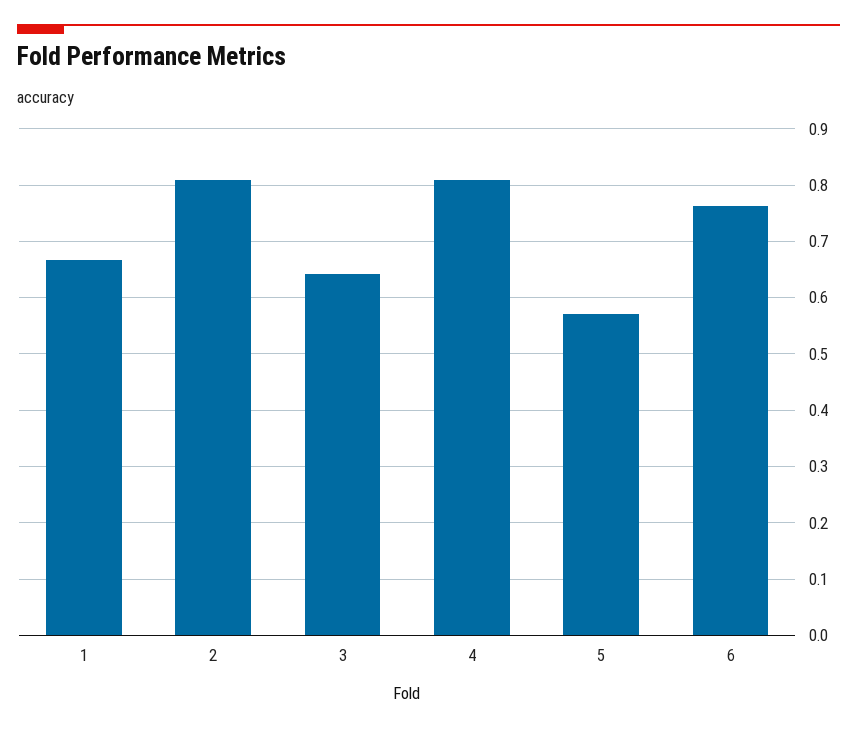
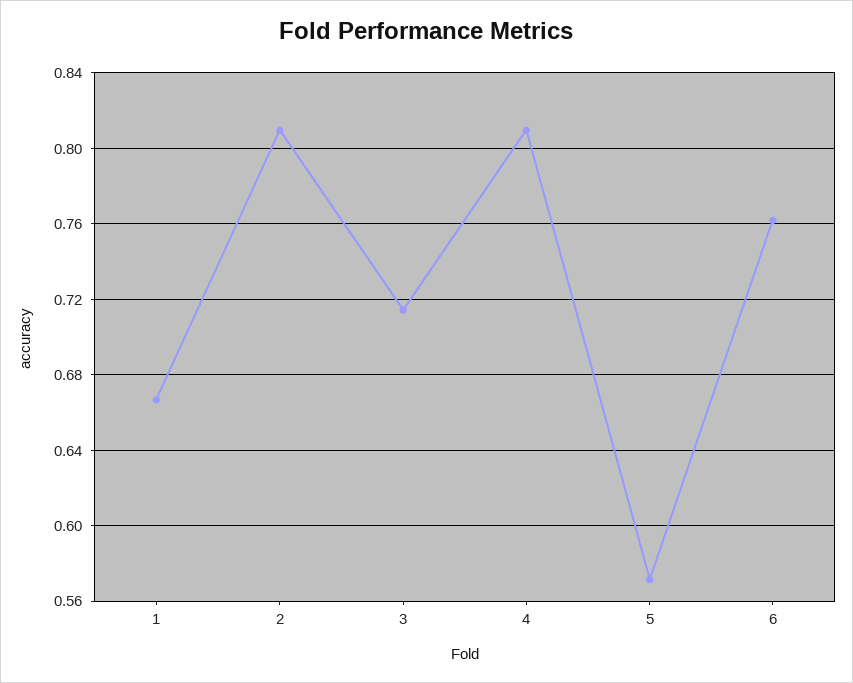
3: 0.64 -> 0.715

